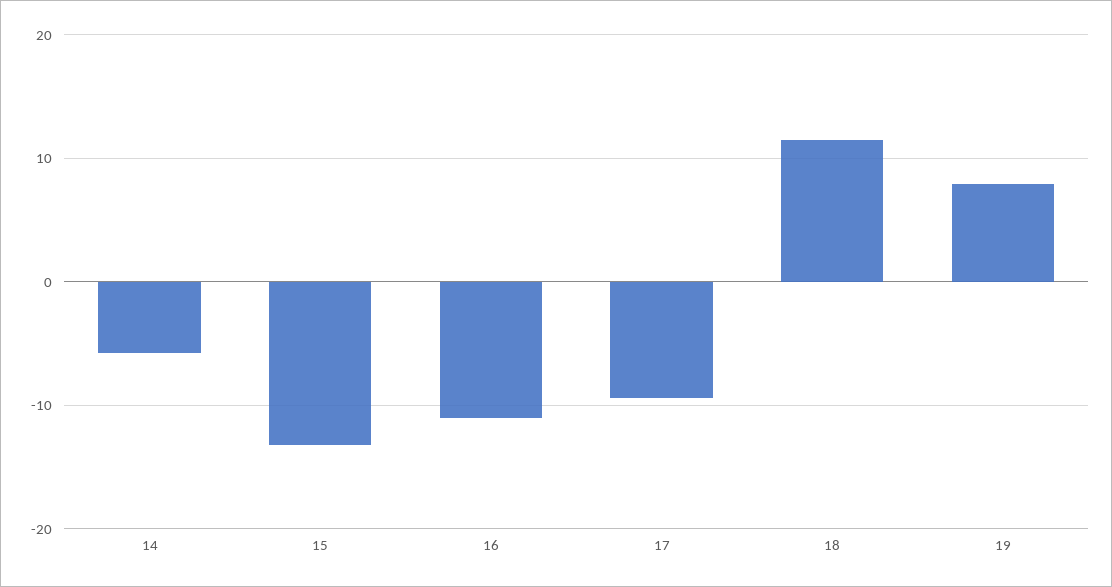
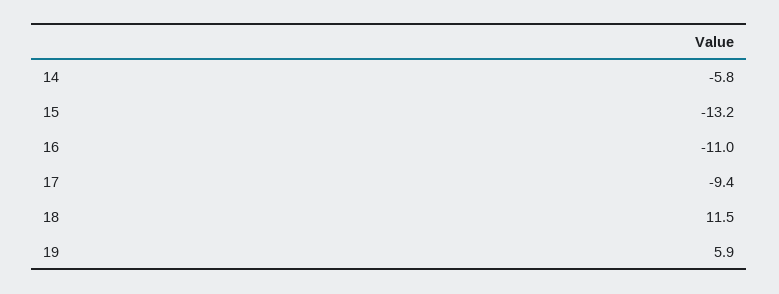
19: 8 -> 5.9

